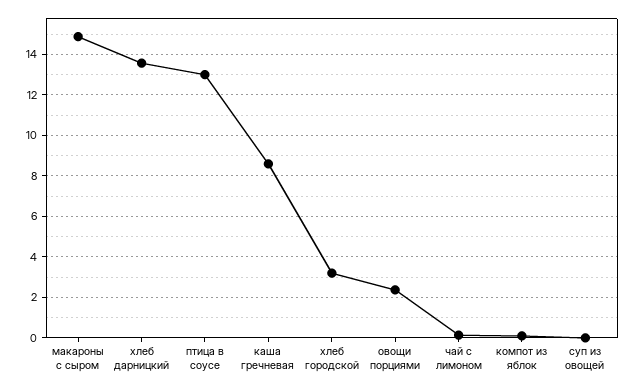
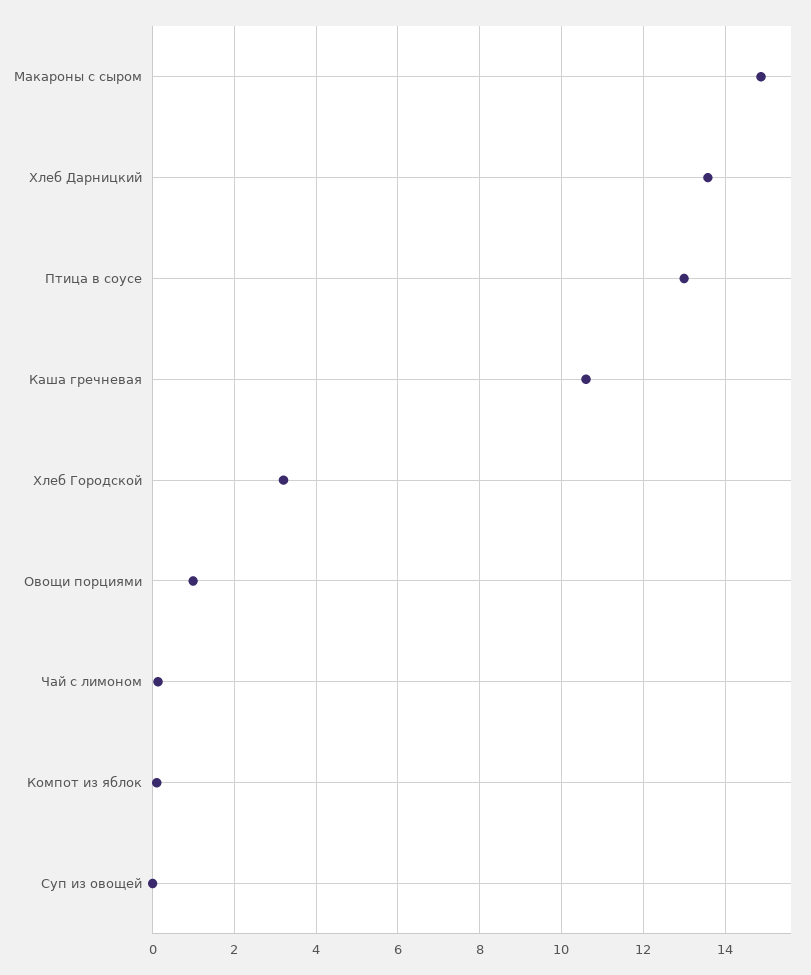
каша гречневая: 8.5 -> 10.6
овощи порциями: 2.5 -> 1

